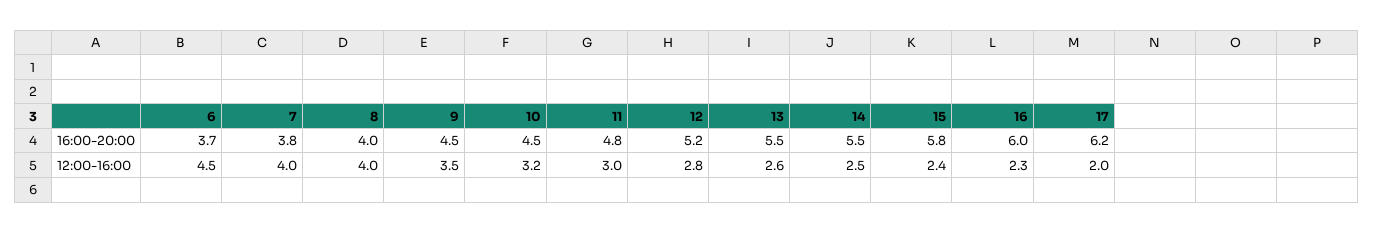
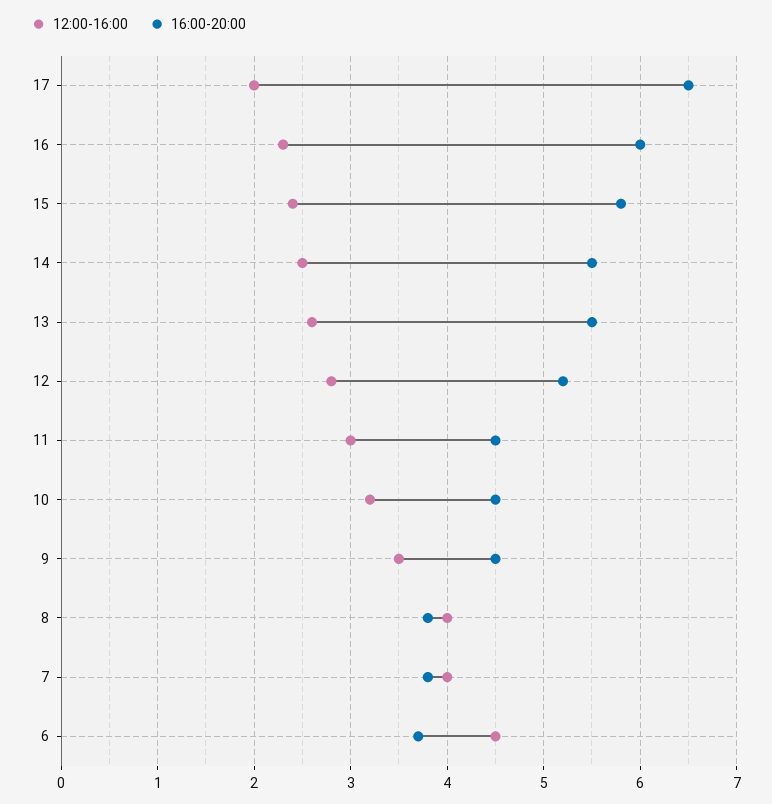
16:00-20:00, 8: 4 -> 3.8
16:00-20:00, 11: 4.8 -> 4.5
16:00-20:00, 17: 6.2 -> 6.5

